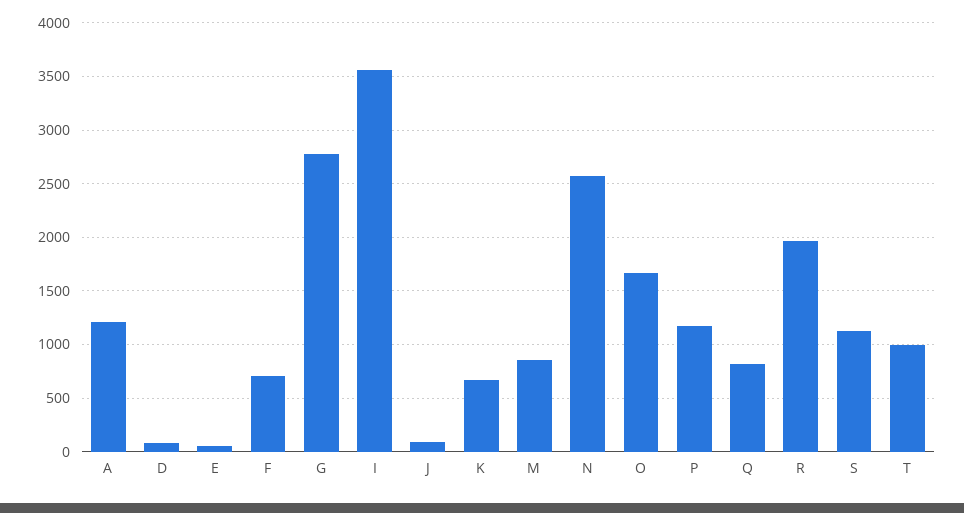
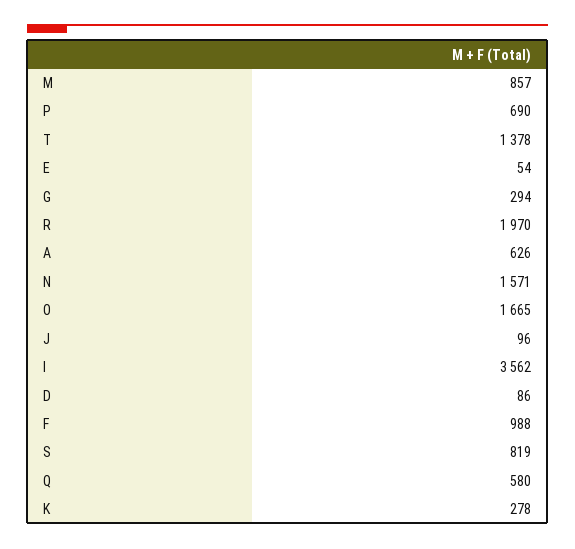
A: 1200 -> 626
F: 700 -> 988
G: 2800 -> 294
K: 700 -> 278
N: 2600 -> 1571
P: 1200 -> 690
Q: 800 -> 580
S: 1100 -> 819
T: 1000 -> 1378

